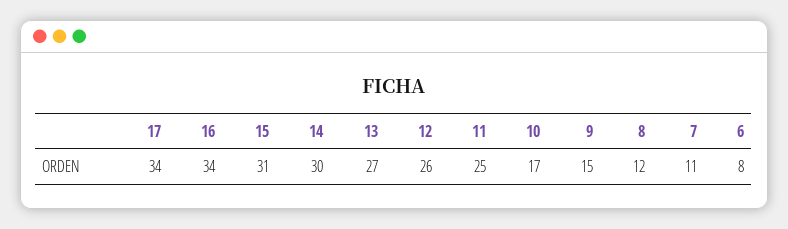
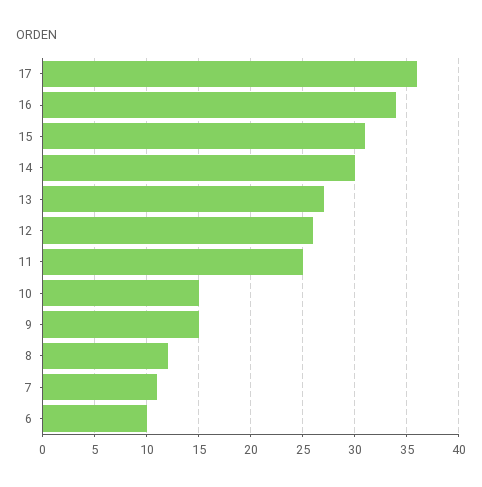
17: 34 -> 36
10: 17 -> 15
6: 8 -> 10

